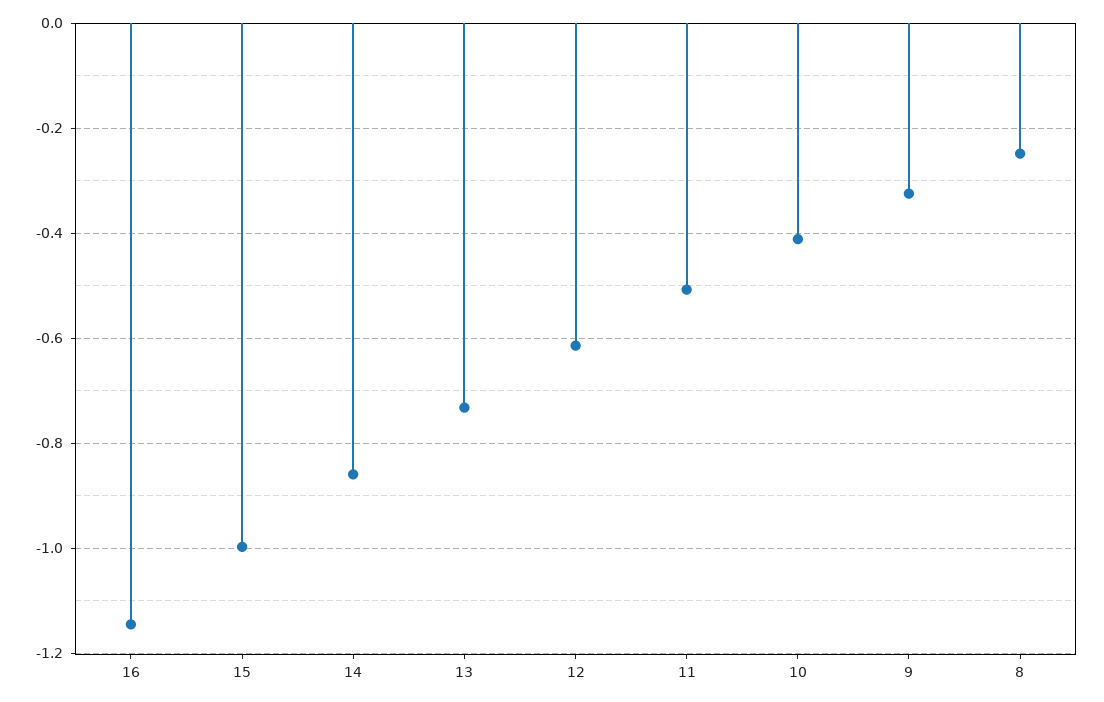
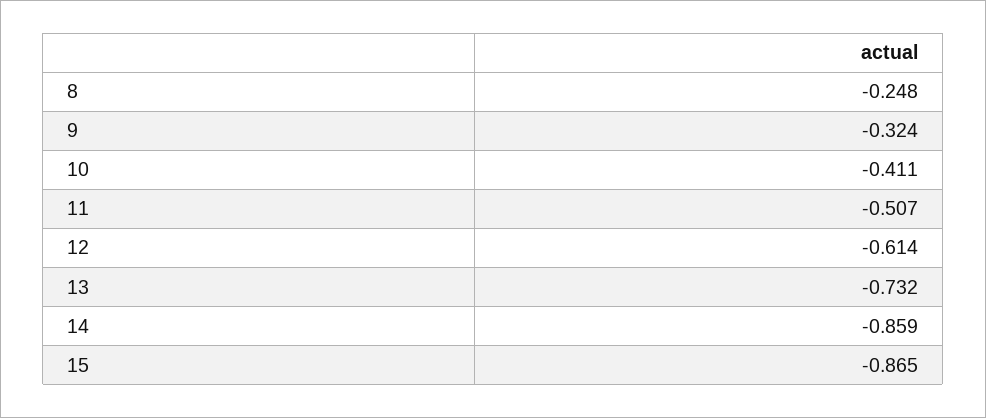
16: -1.14 -> none
15: -1 -> -0.865

